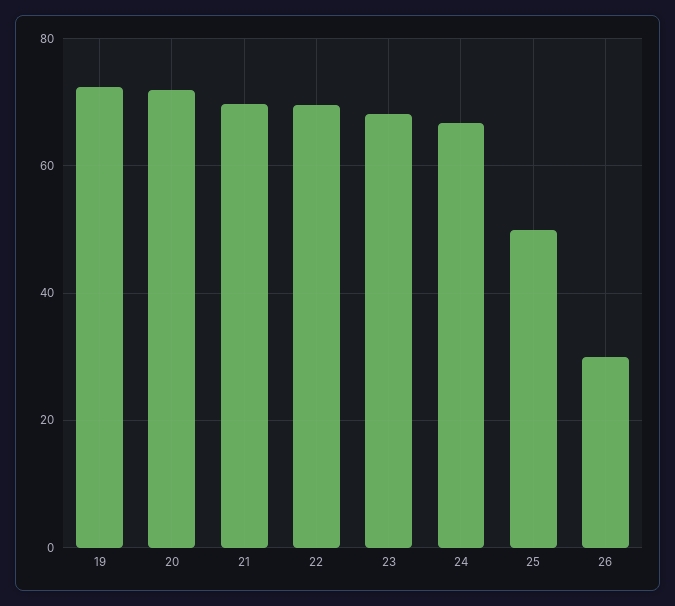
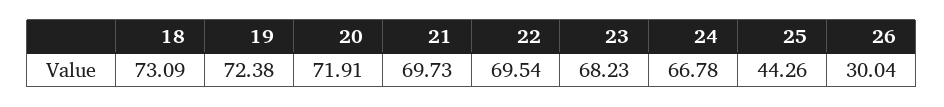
25: 50 -> 44.26
18: none -> 73.09

